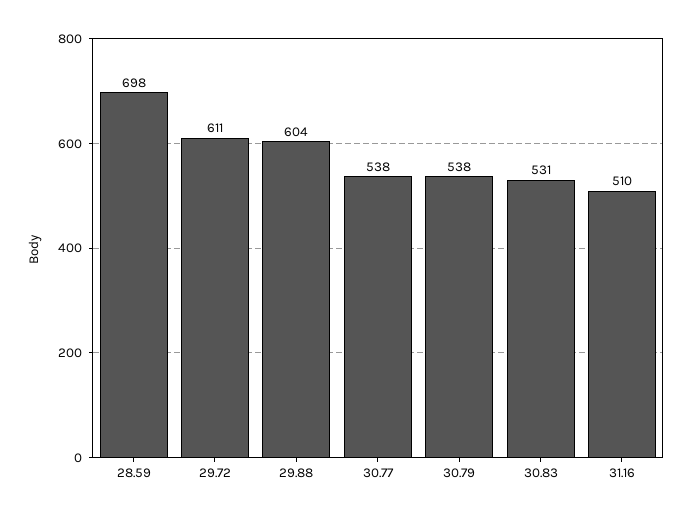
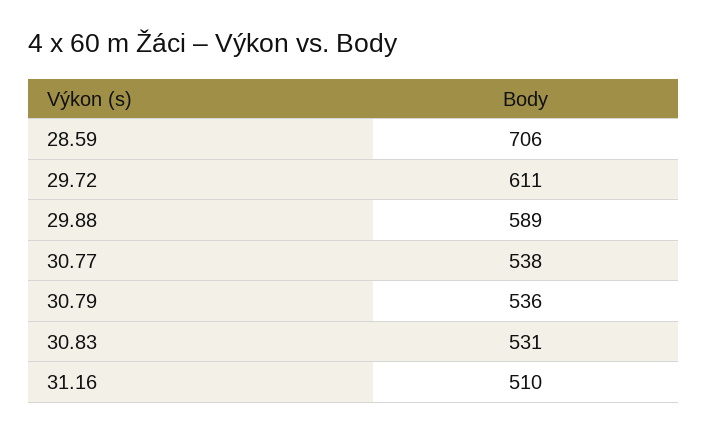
28.59: 698 -> 706
29.88: 604 -> 589
30.79: 538 -> 536

